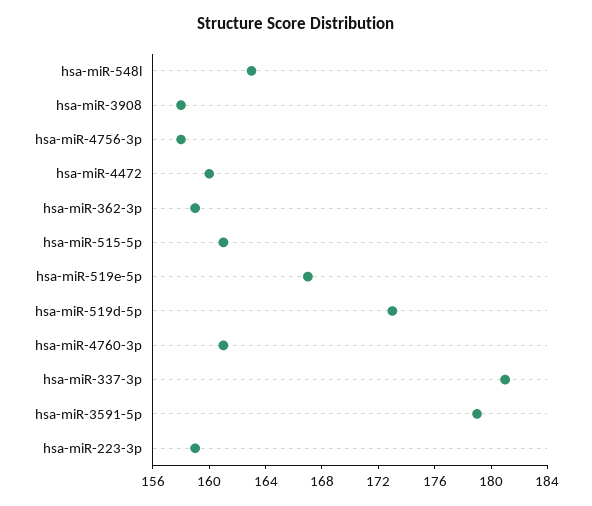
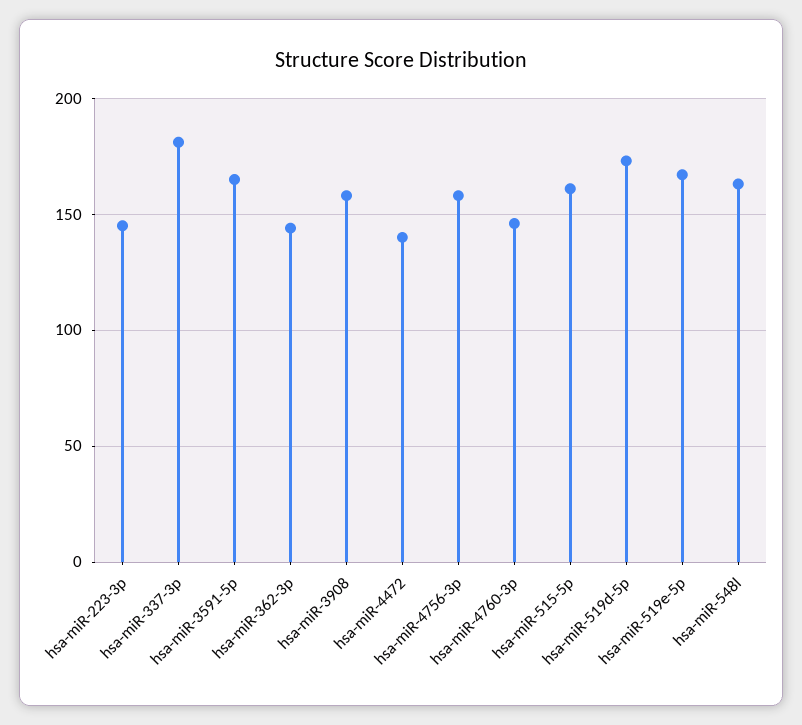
hsa-miR-4472: 160 -> 140
hsa-miR-362-3p: 159 -> 145
hsa-miR-4760-3p: 161 -> 145
hsa-miR-3591-5p: 179 -> 165
hsa-miR-223-3p: 159 -> 145

